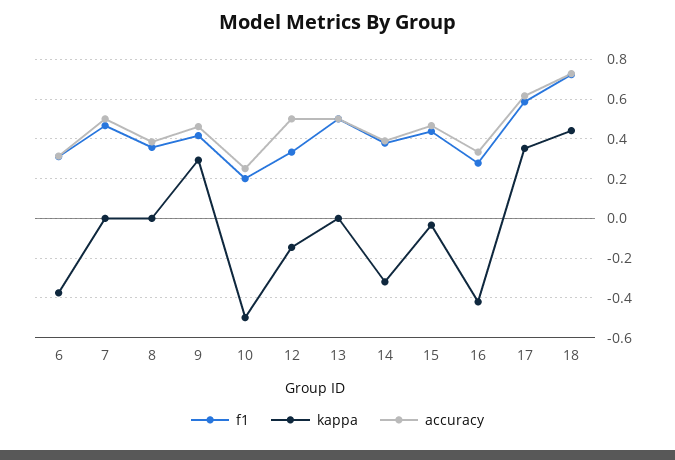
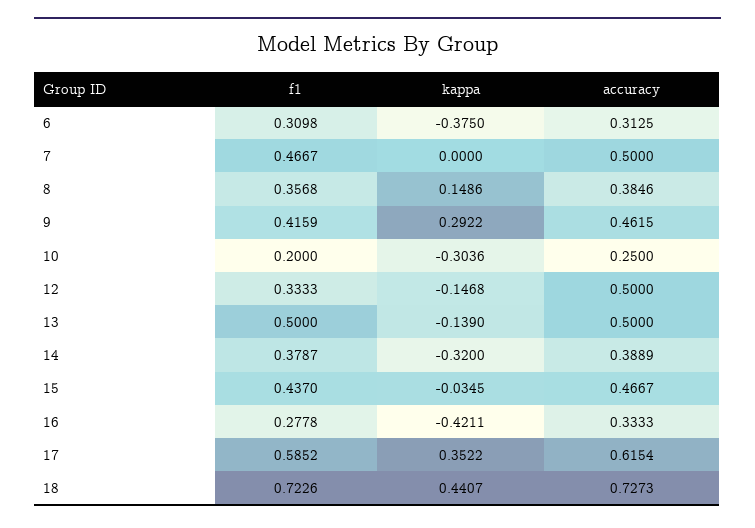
kappa, 8: 0 -> 0.1486
kappa, 10: -0.5 -> -0.3036
kappa, 13: 0 -> -0.139

